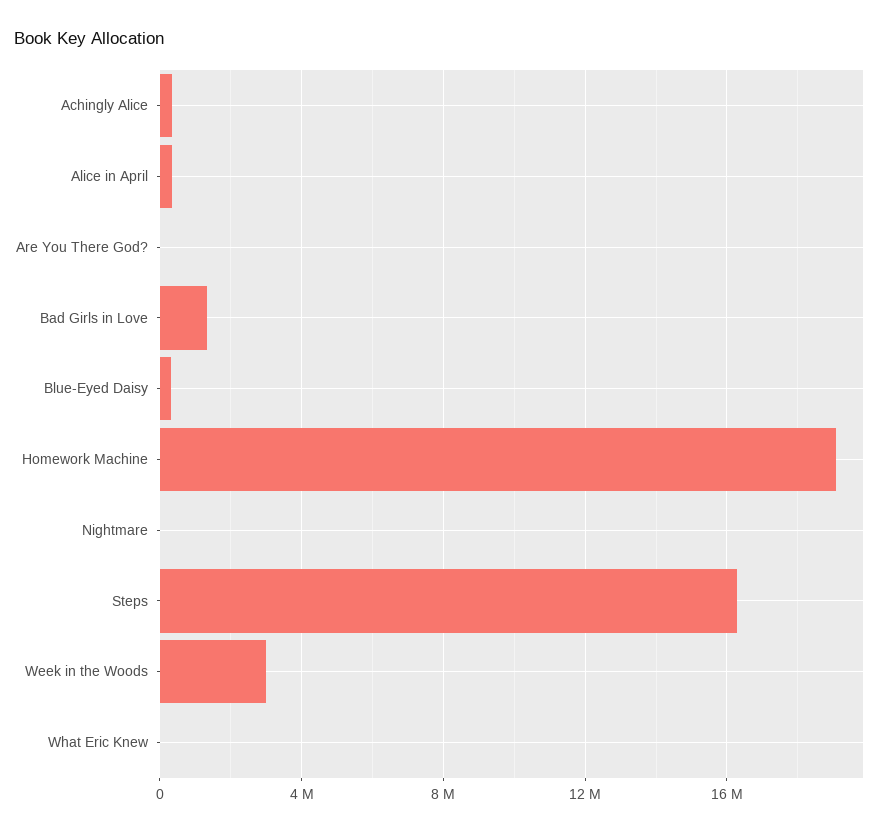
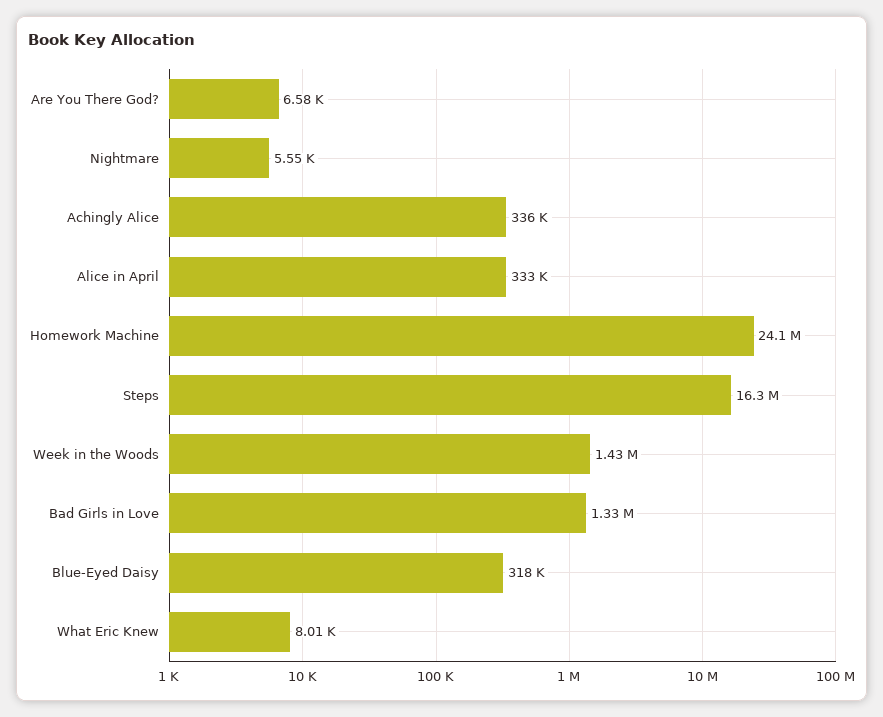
Homework Machine: 19000000 -> 24100000
Week in the Woods: 3000000 -> 1430000

